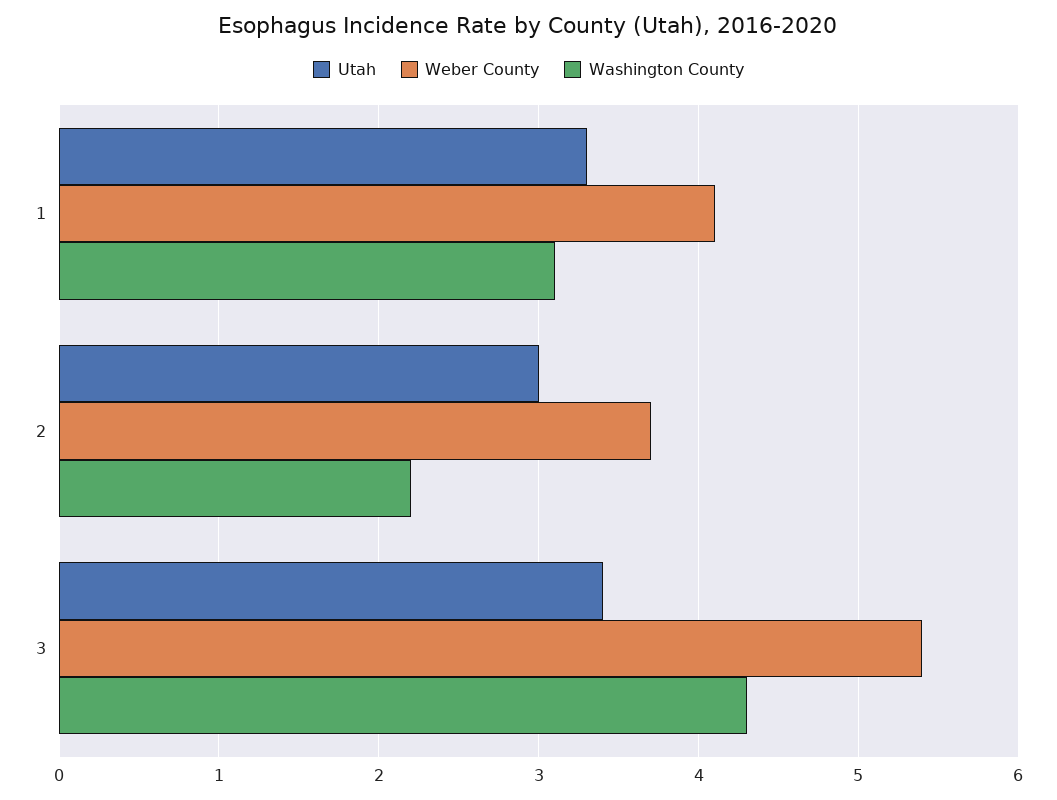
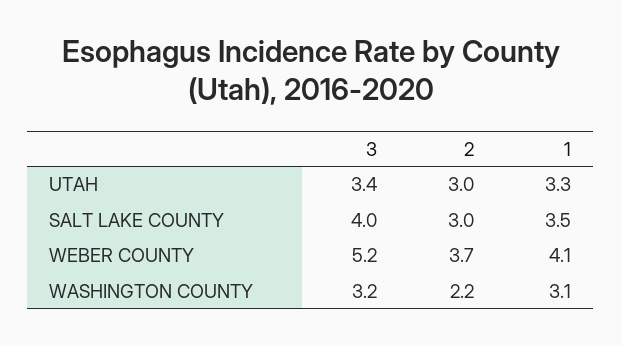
Weber County, 3: 5.4 -> 5.2
Washington County, 3: 4.3 -> 3.2
SALT LAKE COUNTY, 3: none -> 4
SALT LAKE COUNTY, 2: none -> 3
SALT LAKE COUNTY, 1: none -> 3.5

